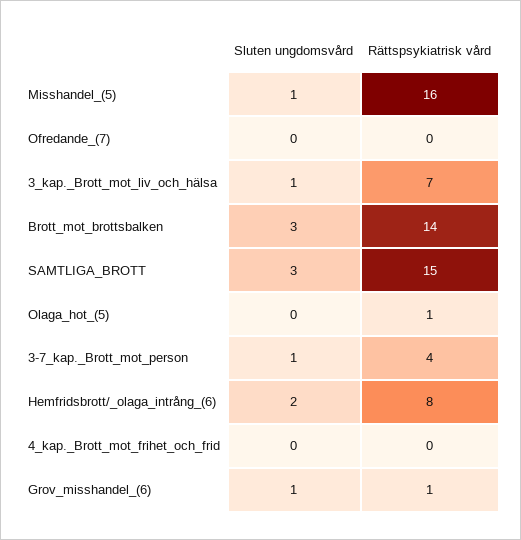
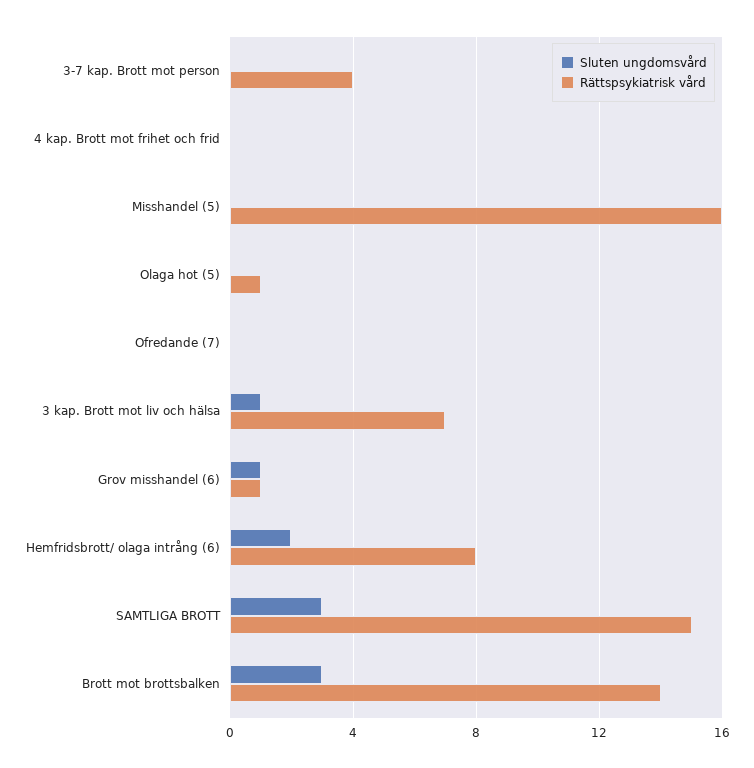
Sluten ungdomsvård, Misshandel_(5): 1 -> 0
Sluten ungdomsvård, 3-7_kap._Brott_mot_person: 1 -> 0

